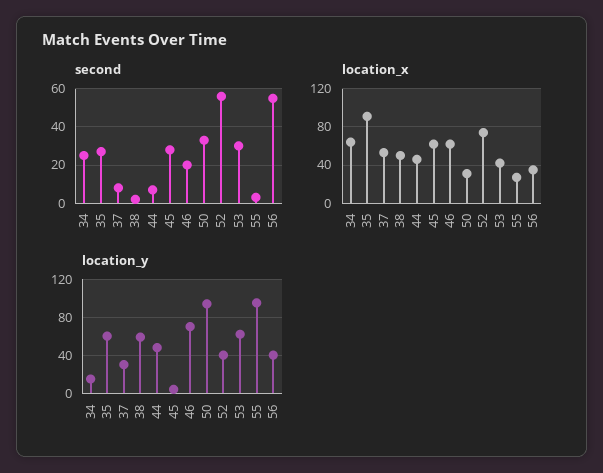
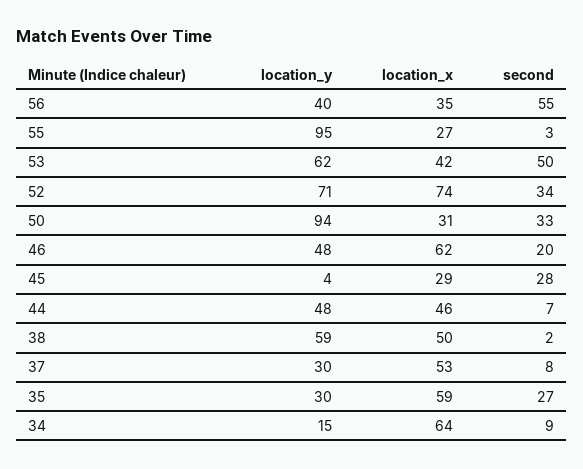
second, 34: 25 -> 9
second, 52: 55 -> 34
second, 53: 30 -> 50
location_x, 35: 90 -> 59
location_x, 45: 60 -> 29
location_y, 35: 60 -> 30
location_y, 46: 70 -> 48
location_y, 52: 40 -> 71

